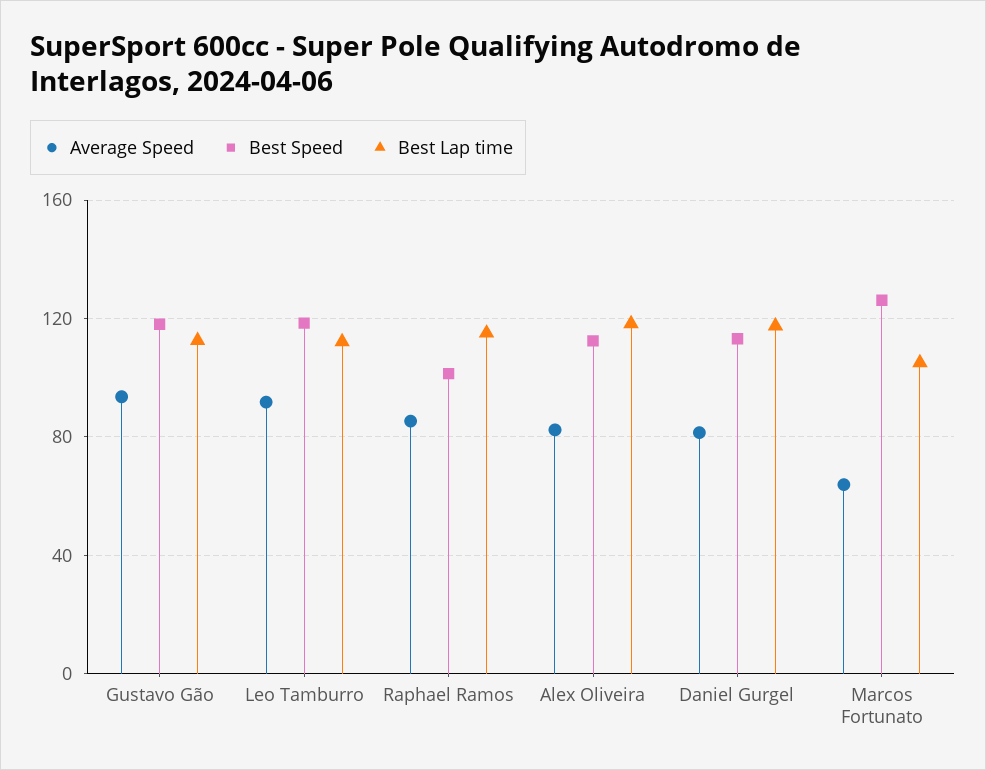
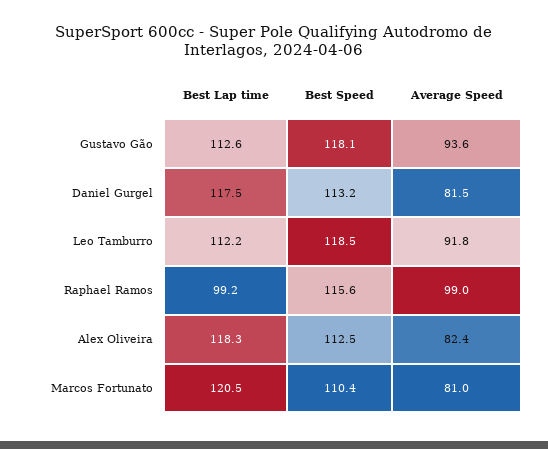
Average Speed, Raphael Ramos: 85 -> 99
Best Speed, Raphael Ramos: 100 -> 115.6
Best Lap time, Raphael Ramos: 115 -> 99.2
Average Speed, Marcos Fortunato: 65 -> 81
Best Speed, Marcos Fortunato: 125 -> 110.4
Best Lap time, Marcos Fortunato: 105 -> 120.5

